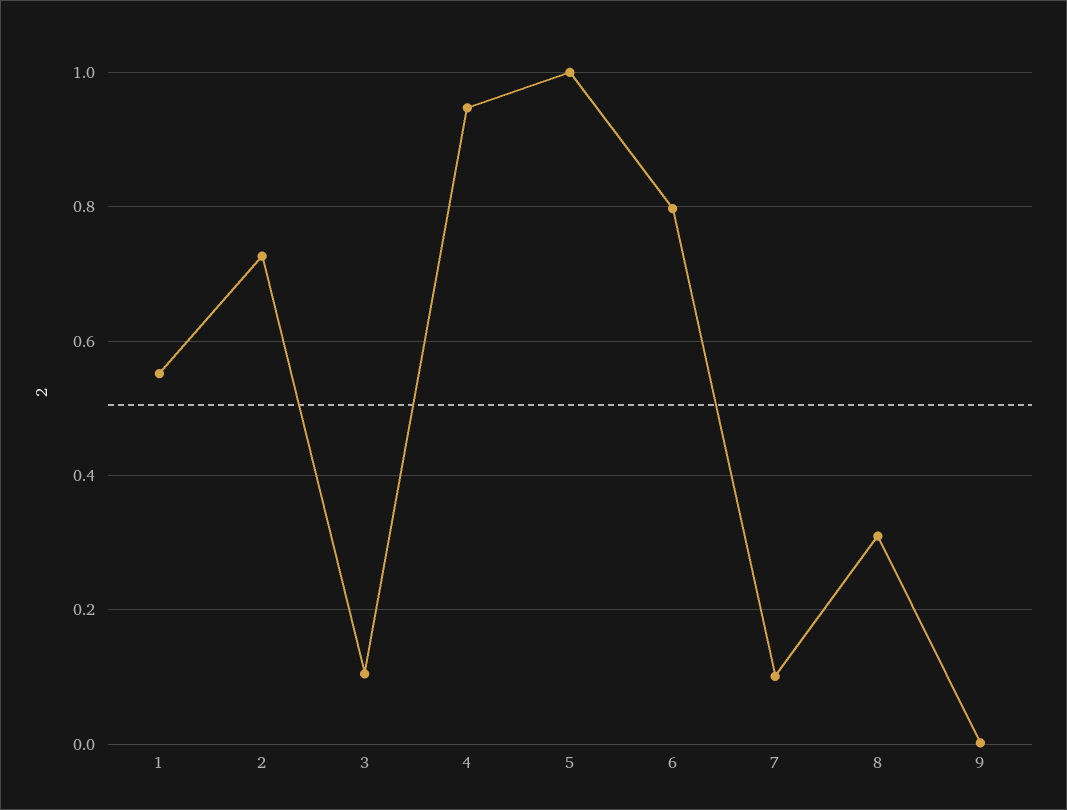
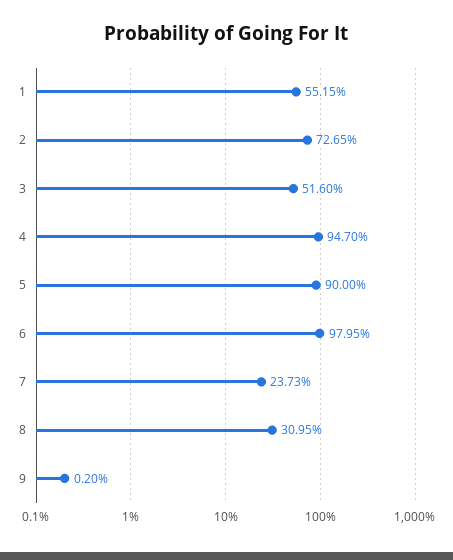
3: 0.1 -> 0.516
5: 1 -> 0.9
6: 0.8 -> 0.9795
7: 0.1 -> 0.2373

